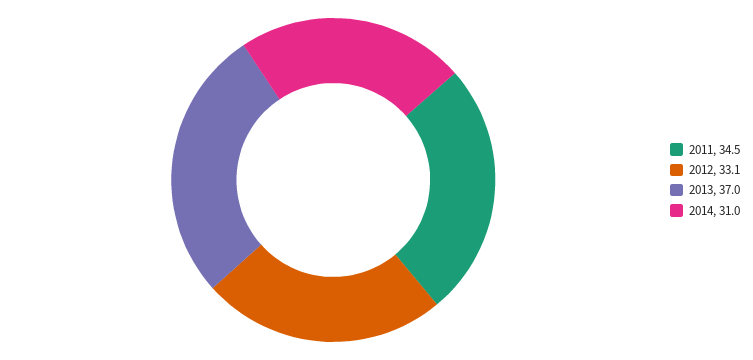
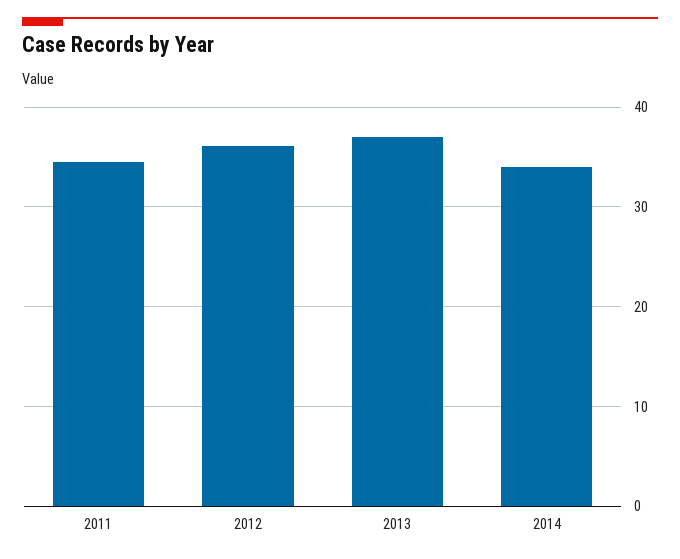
2012: 33.1 -> 36
2014: 31 -> 34

